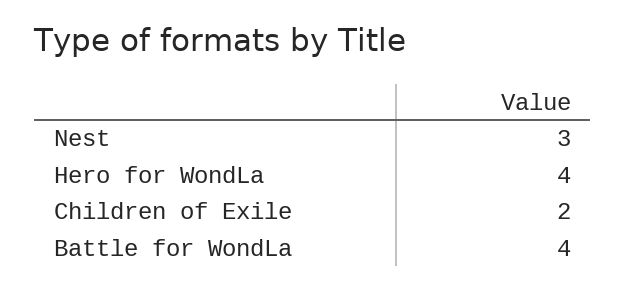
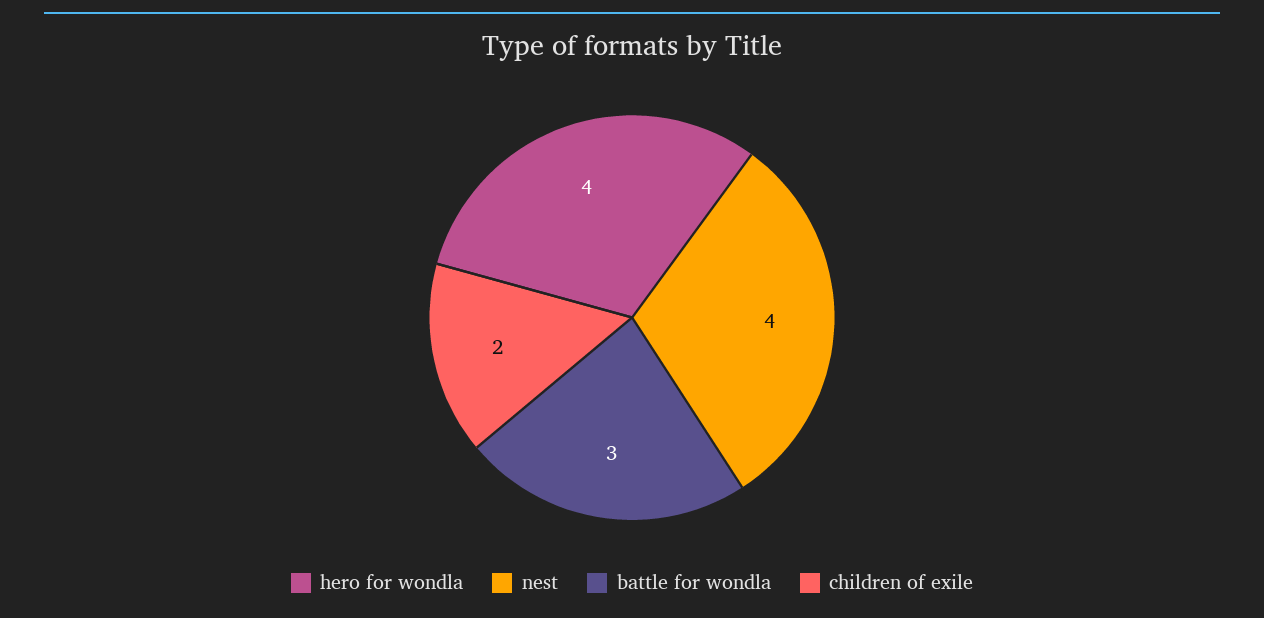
Nest: 3 -> 4
Battle for WondLa: 4 -> 3

